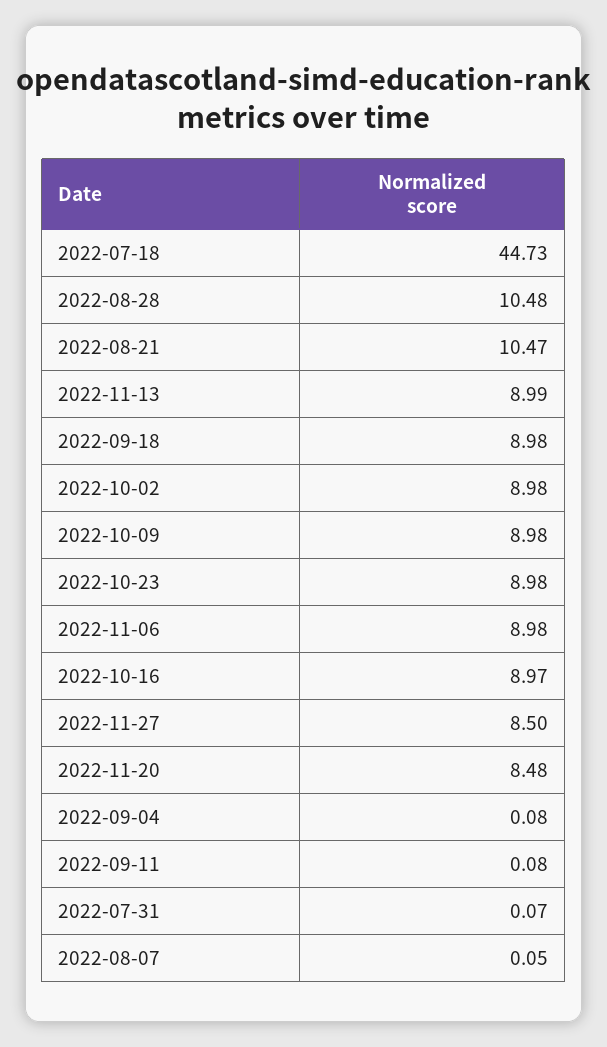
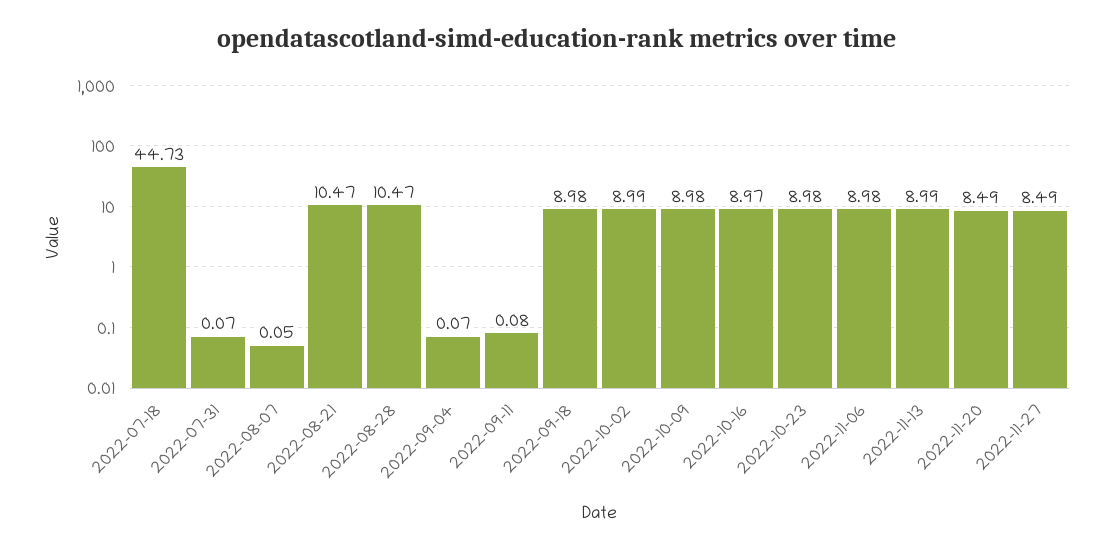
2022-08-28: 10.48 -> 10.47
2022-10-02: 8.98 -> 8.99
2022-11-27: 8.5 -> 8.49
2022-11-20: 8.48 -> 8.49
2022-09-04: 0.08 -> 0.07

